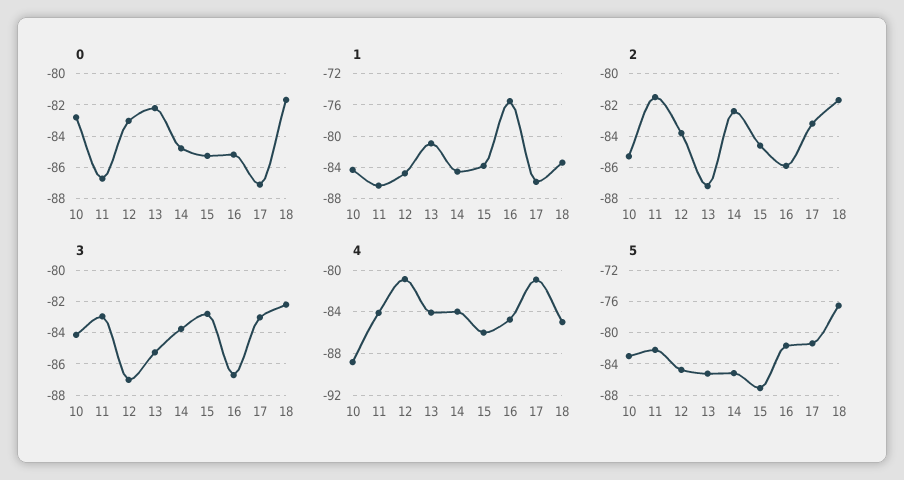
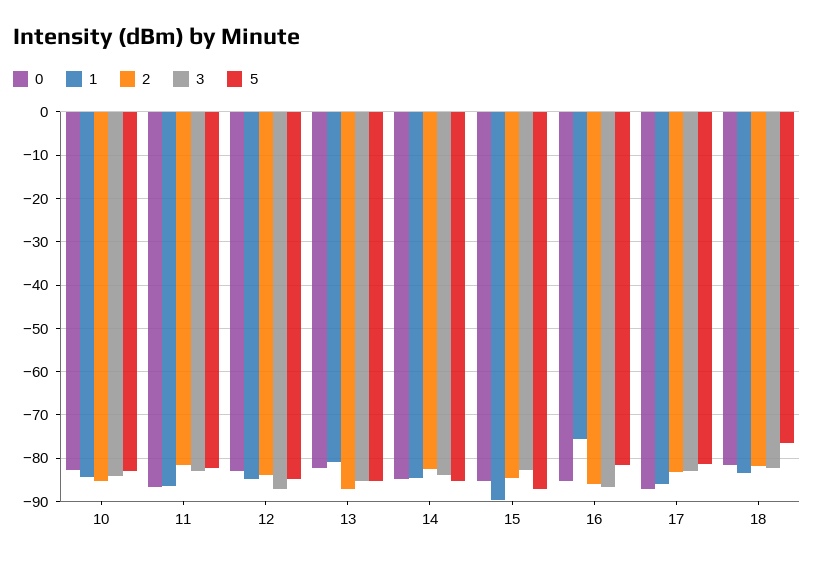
1, 15: -84 -> -90
4, 10: -89 -> none
4, 11: -84 -> none
4, 12: -81 -> none
4, 13: -84 -> none
4, 14: -84 -> none
4, 15: -86 -> none
4, 16: -85 -> none
4, 17: -81 -> none
4, 18: -85 -> none

